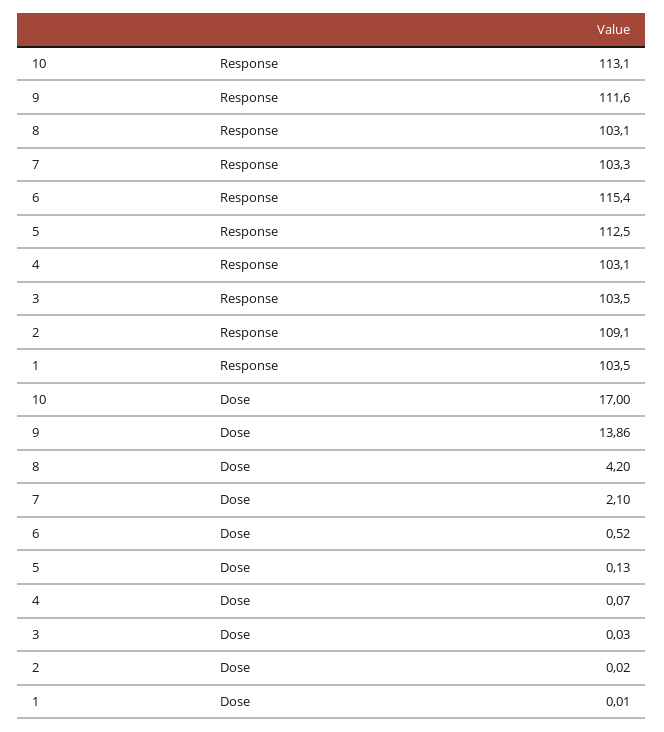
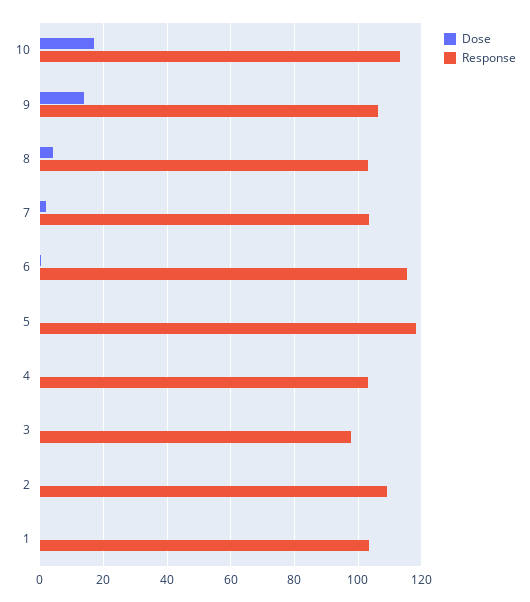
Response, 9: 111.6 -> 106
Response, 5: 112.5 -> 118
Response, 3: 103.5 -> 98

